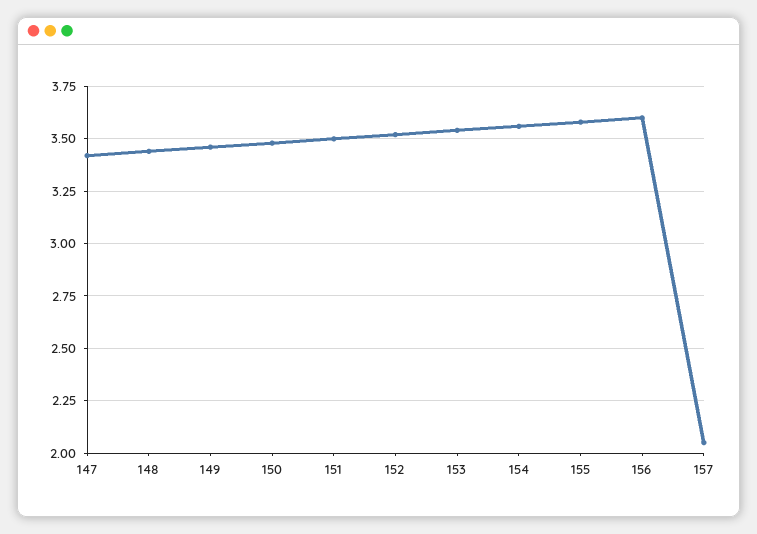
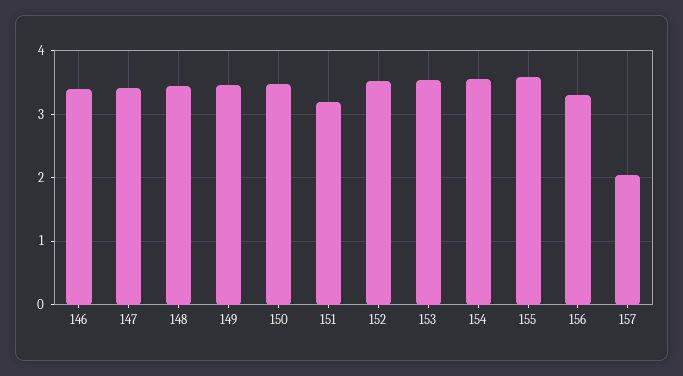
151: 3.5 -> 3.2
156: 3.6 -> 3.3
146: none -> 3.4

